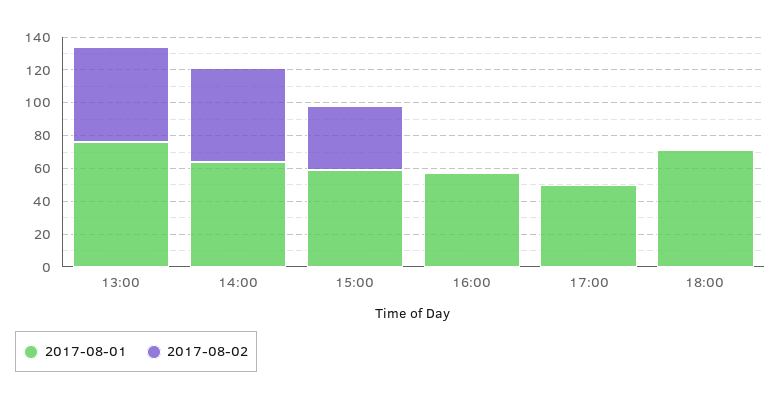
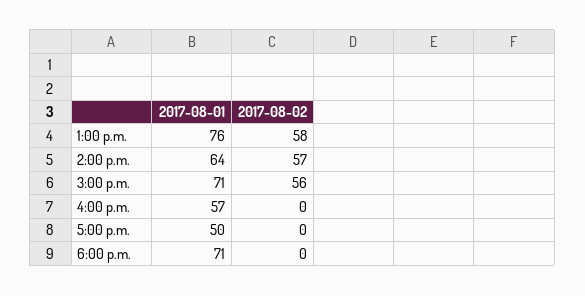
2017-08-01, 15:00: 60 -> 71
2017-08-02, 15:00: 40 -> 56

